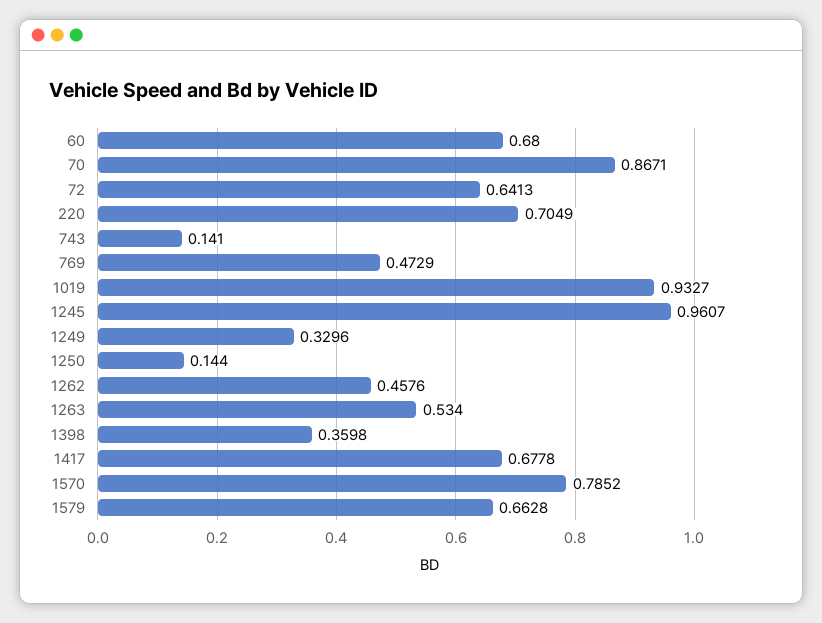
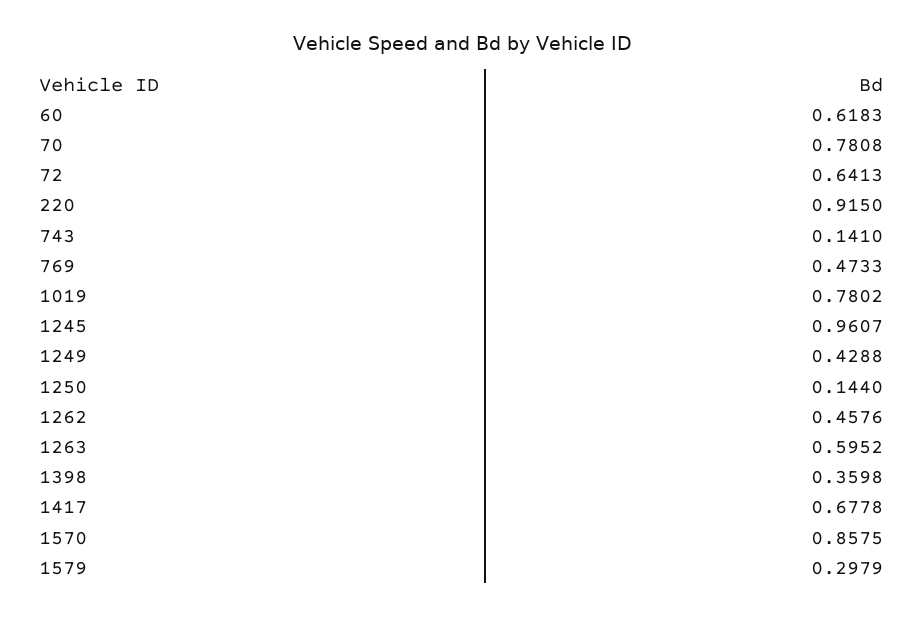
60: 0.68 -> 0.6183
70: 0.8671 -> 0.7808
220: 0.7049 -> 0.915
769: 0.4729 -> 0.4733
1019: 0.9327 -> 0.7802
1249: 0.3296 -> 0.4288
1263: 0.534 -> 0.5952
1570: 0.7852 -> 0.8575
1579: 0.6628 -> 0.2979

